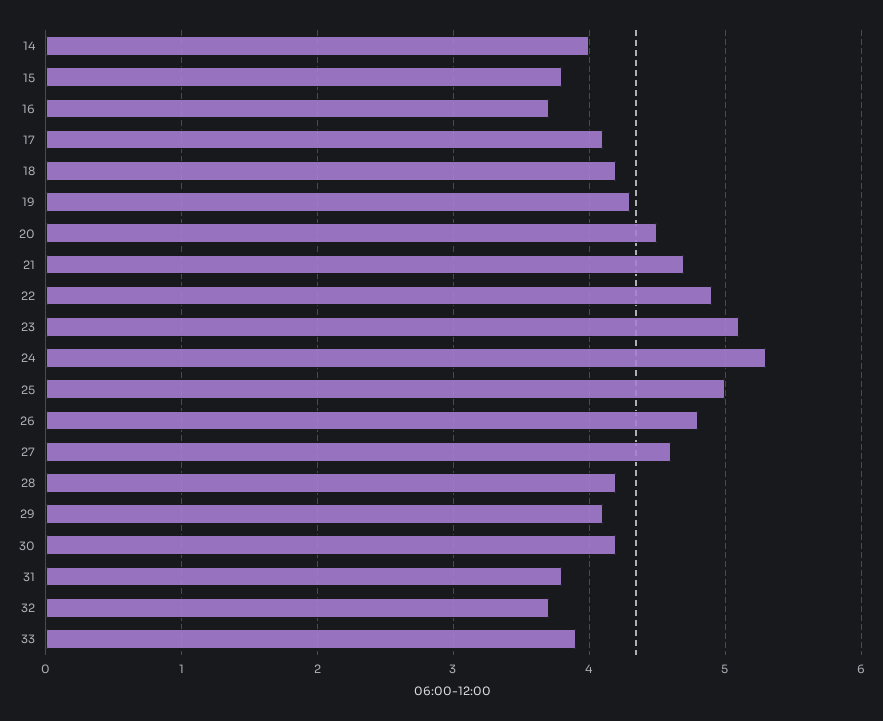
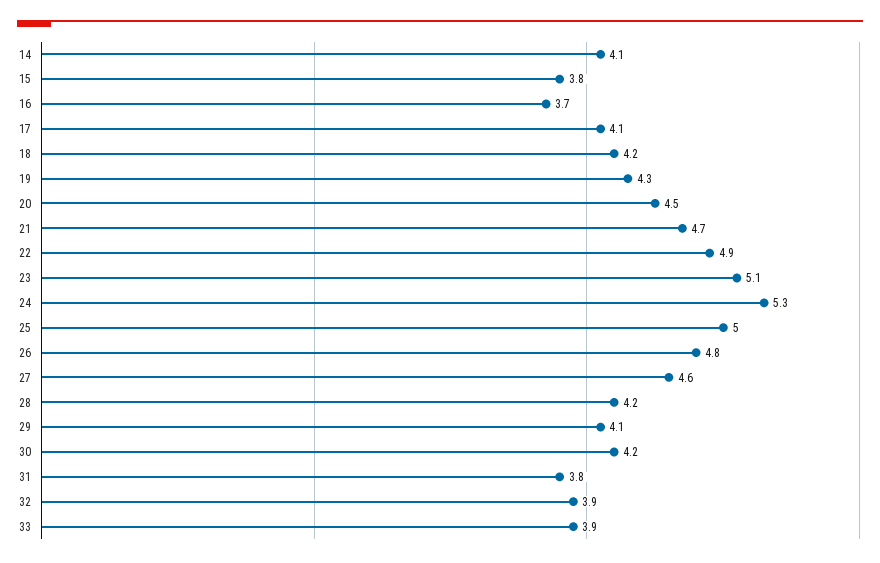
14: 4 -> 4.1
32: 3.7 -> 3.9

